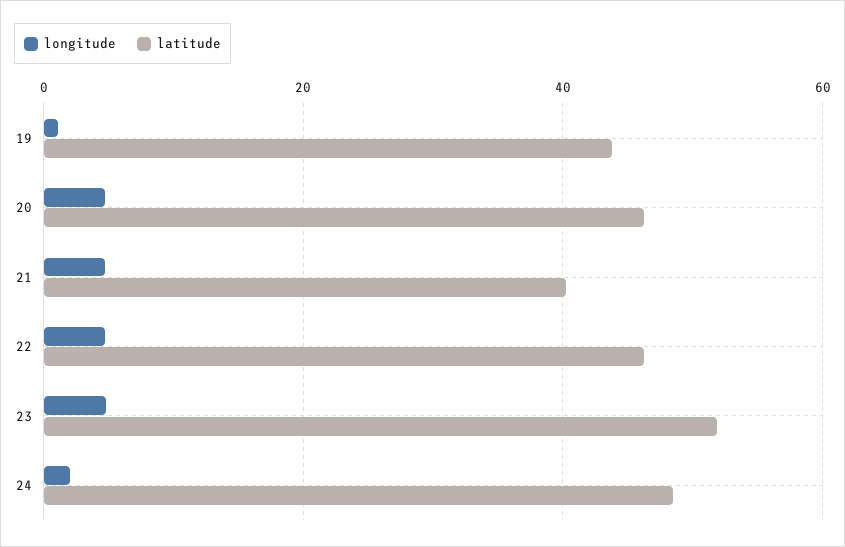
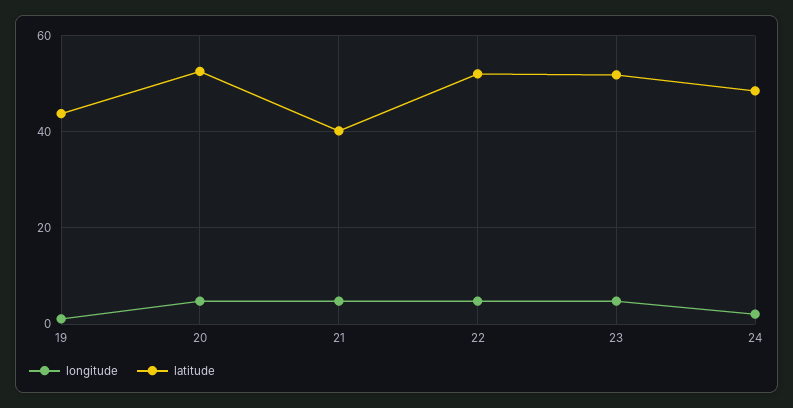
latitude, 20: 46 -> 52
latitude, 22: 46 -> 52

